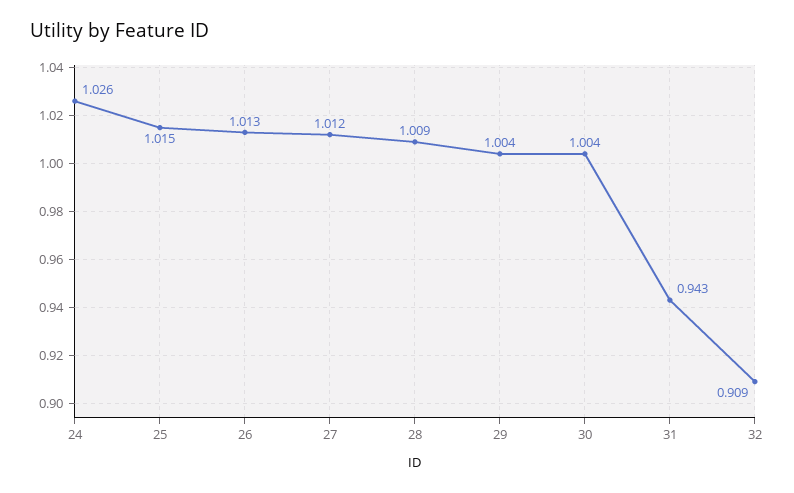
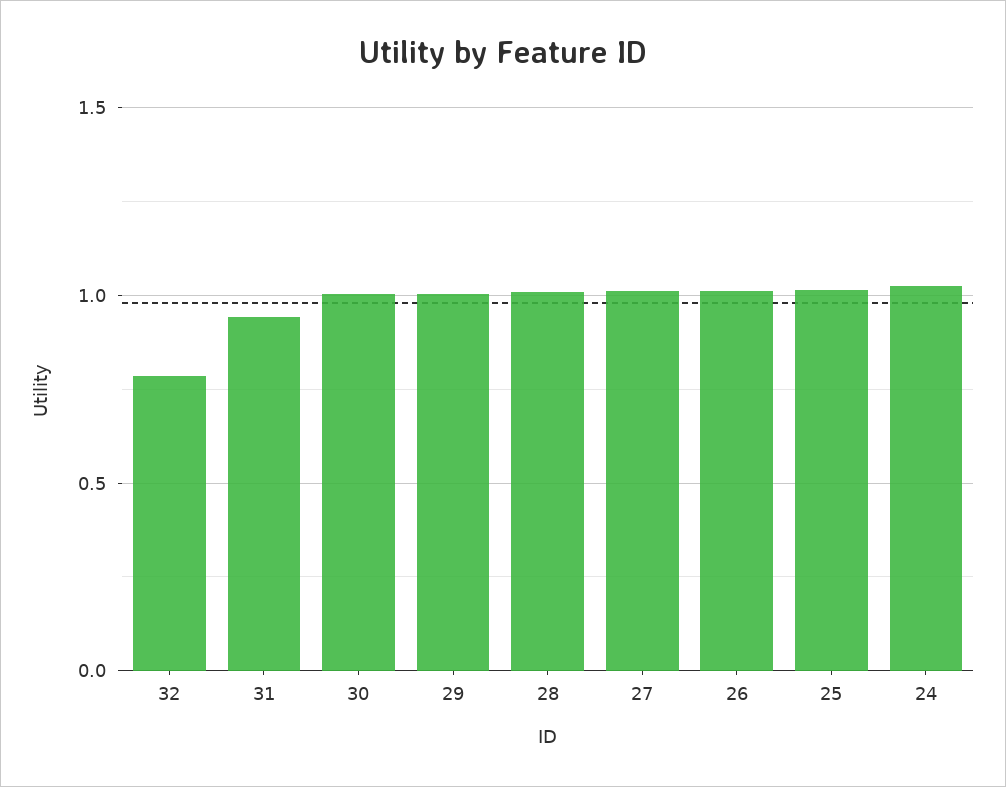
32: 0.909 -> 0.8

